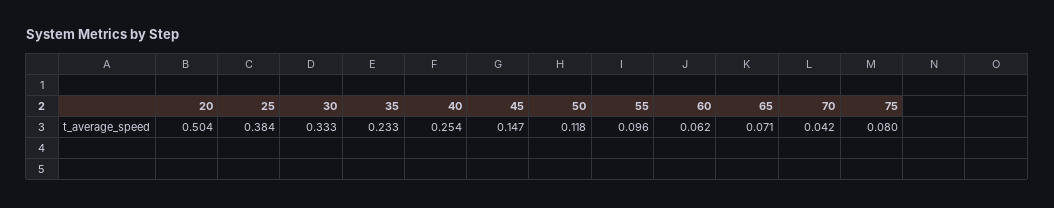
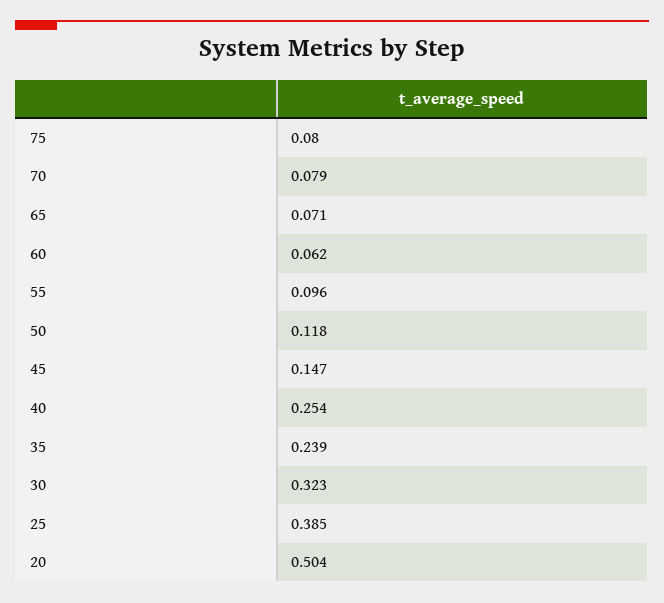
25: 0.384 -> 0.385
30: 0.333 -> 0.323
35: 0.233 -> 0.239
70: 0.042 -> 0.079

